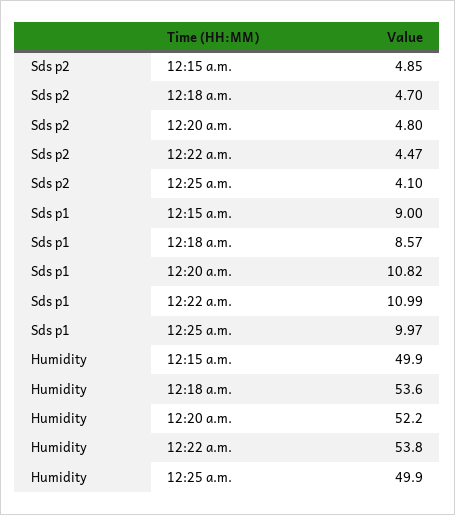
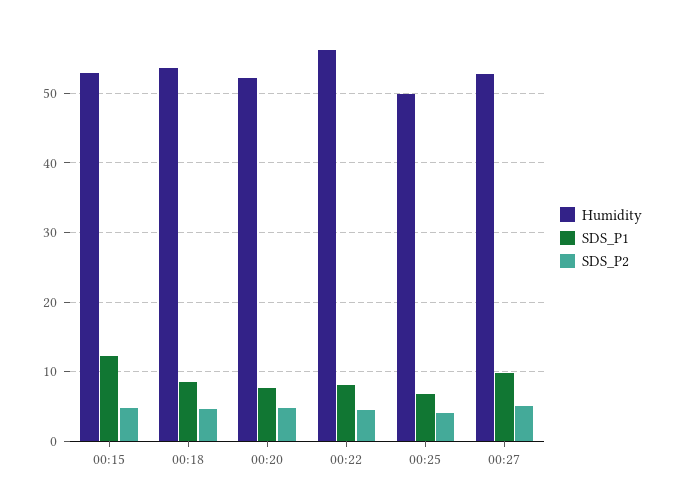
Sds p1, 12:15 a.m.: 9 -> 12
Sds p1, 12:20 a.m.: 10.82 -> 8
Sds p1, 12:22 a.m.: 10.99 -> 8
Sds p1, 12:25 a.m.: 9.97 -> 7
Humidity, 12:15 a.m.: 49.9 -> 53
Humidity, 12:22 a.m.: 53.8 -> 56
Humidity, 00:27: none -> 53
Sds p1, 00:27: none -> 10
Sds p2, 00:27: none -> 5

